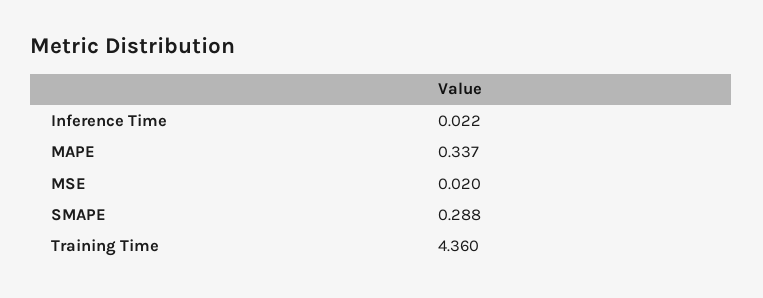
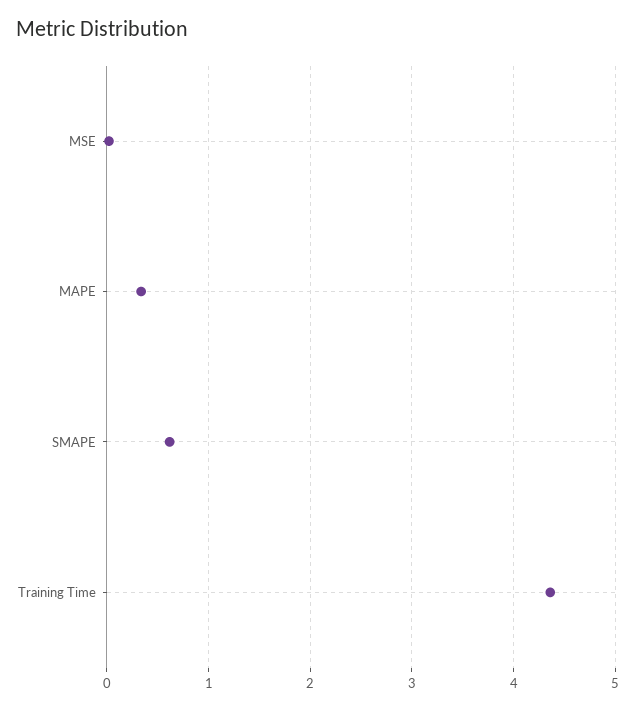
Inference Time: 0.022 -> none
SMAPE: 0.288 -> 0.6

